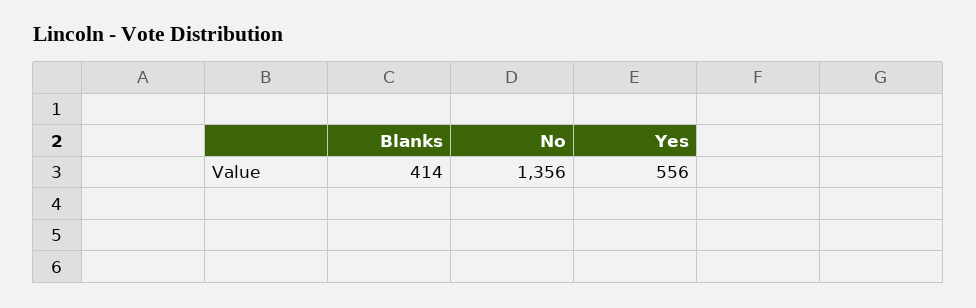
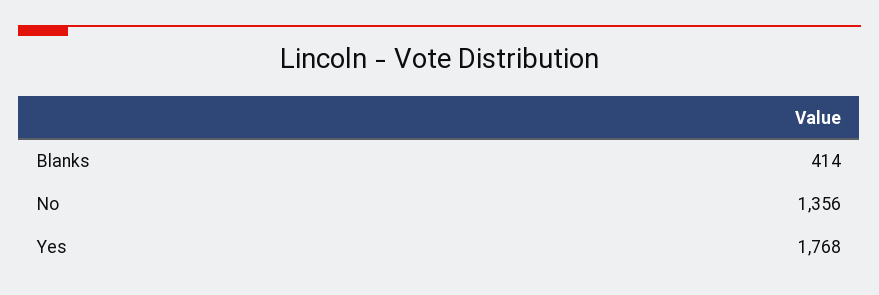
Yes: 556 -> 1768

